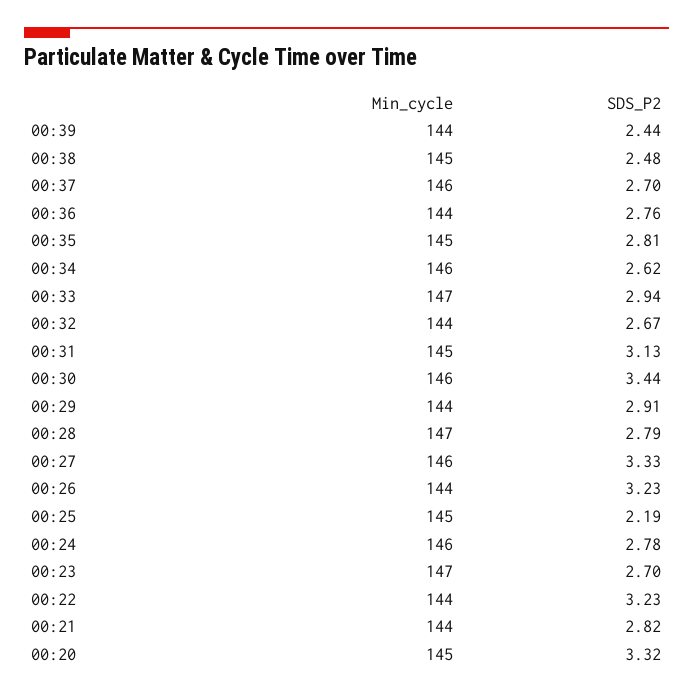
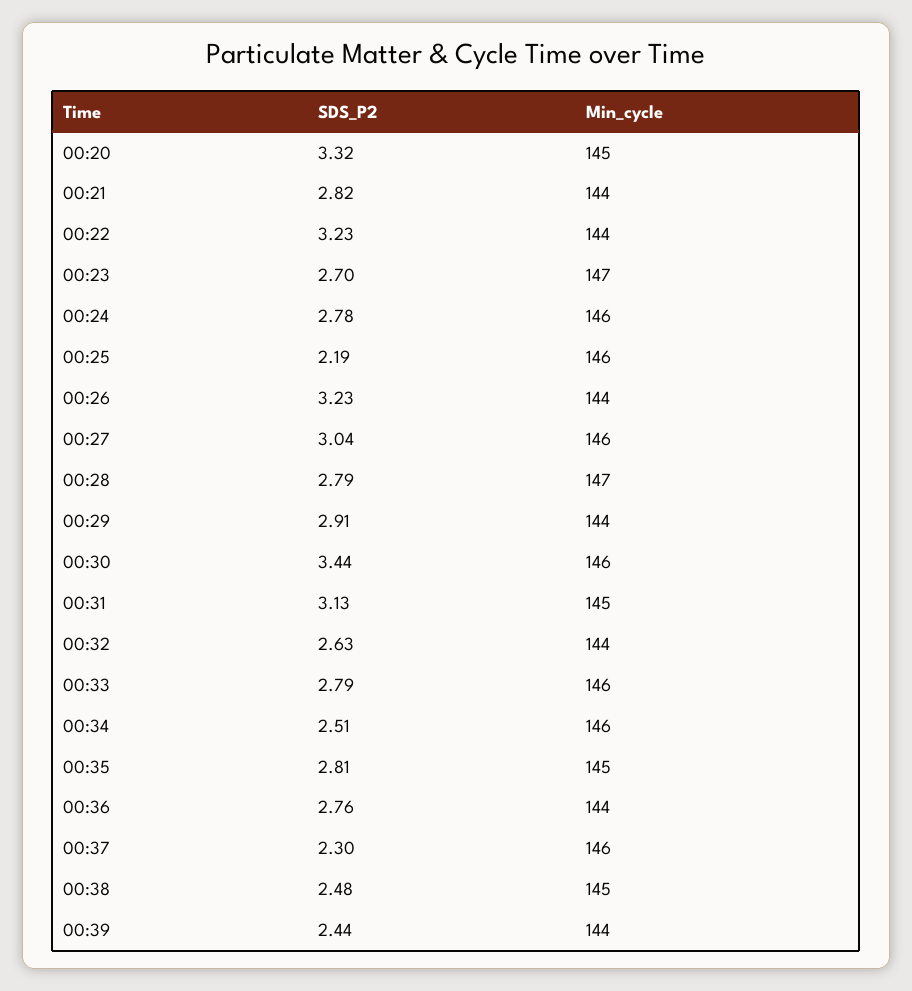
SDS_P2, 00:37: 2.7 -> 2.3
SDS_P2, 00:34: 2.62 -> 2.51
Min_cycle, 00:33: 147 -> 146
SDS_P2, 00:33: 2.94 -> 2.79
SDS_P2, 00:32: 2.67 -> 2.63
SDS_P2, 00:27: 3.33 -> 3.04
Min_cycle, 00:25: 145 -> 146

